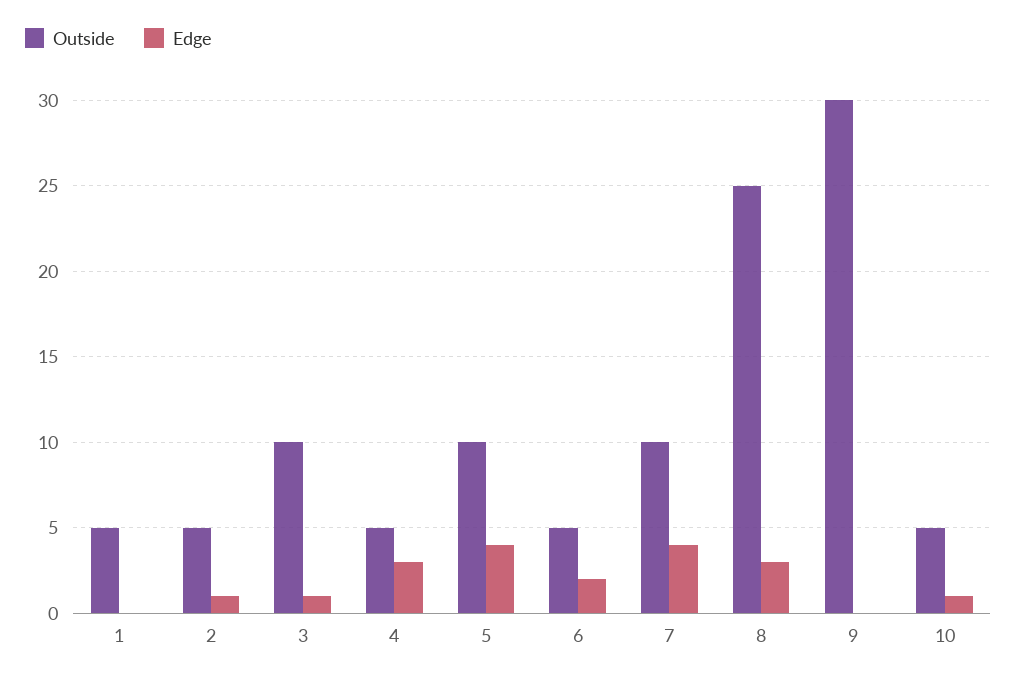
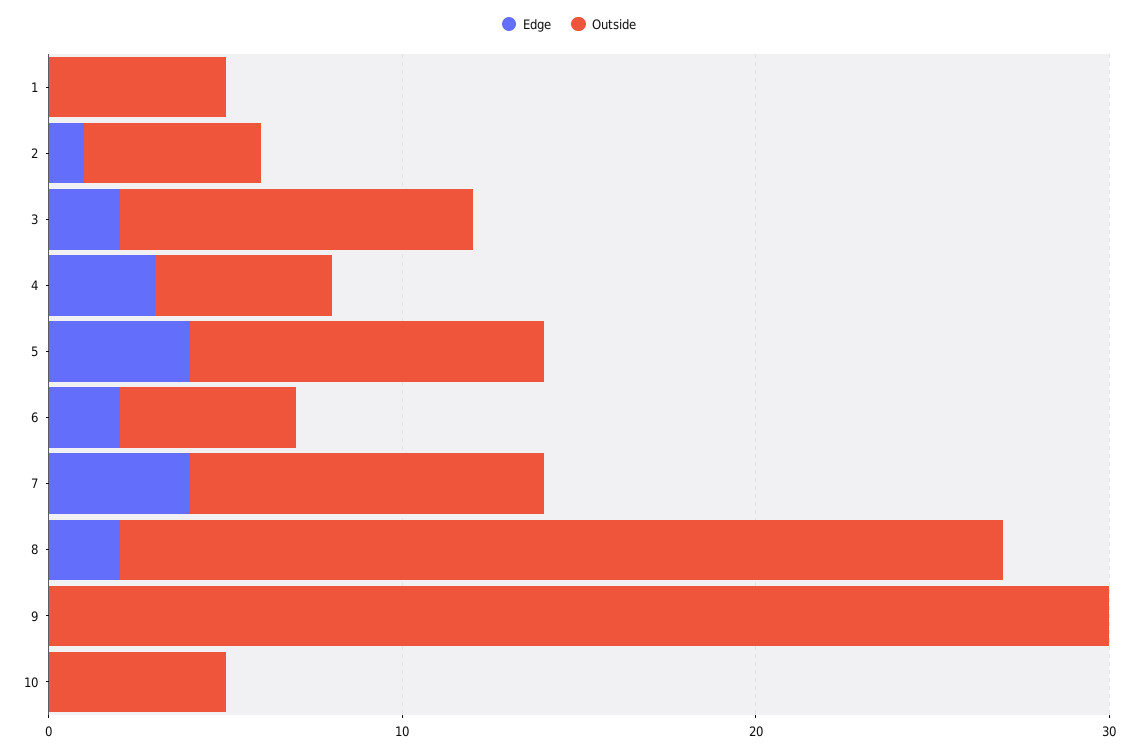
Edge, 3: 1 -> 2
Edge, 8: 3 -> 2
Edge, 10: 1 -> 0

